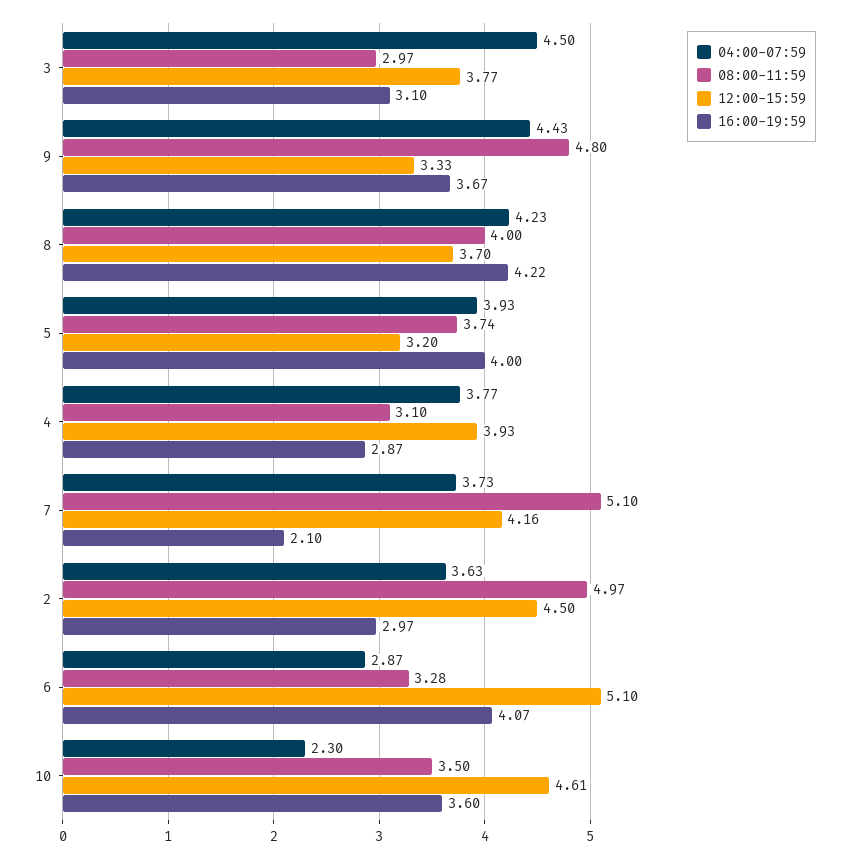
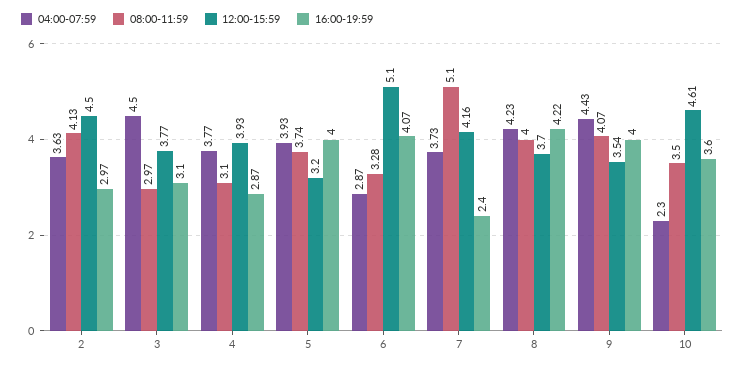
08:00-11:59, 9: 4.8 -> 4.07
12:00-15:59, 9: 3.33 -> 3.54
16:00-19:59, 9: 3.67 -> 4
16:00-19:59, 7: 2.1 -> 2.4
08:00-11:59, 2: 4.97 -> 4.13

